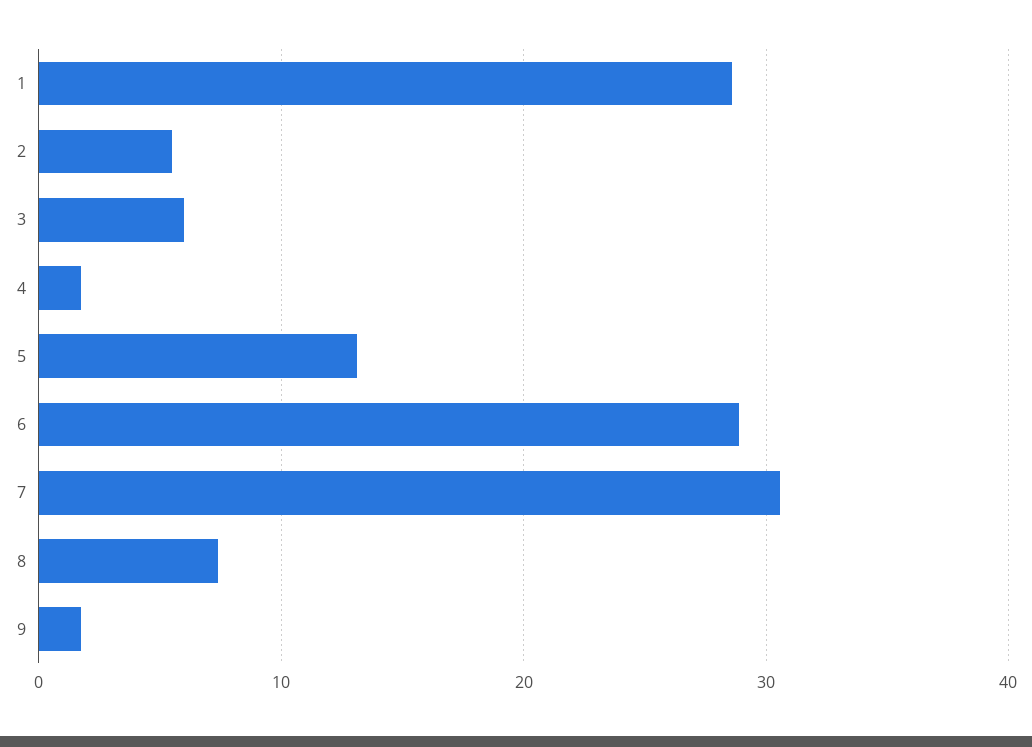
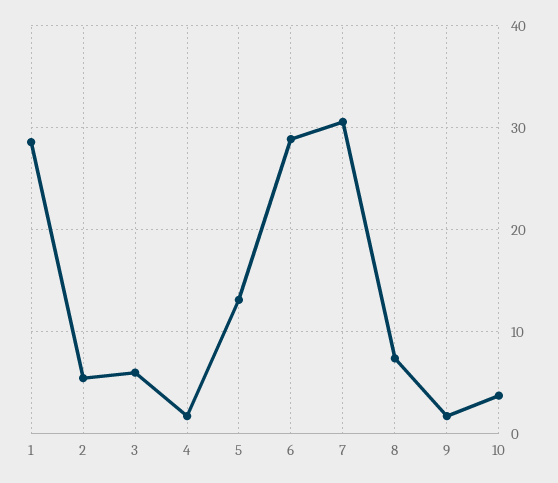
10: none -> 4

